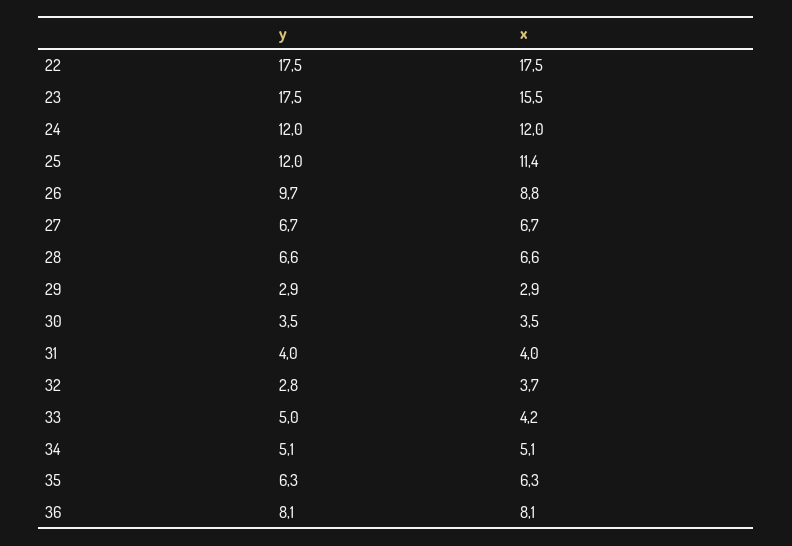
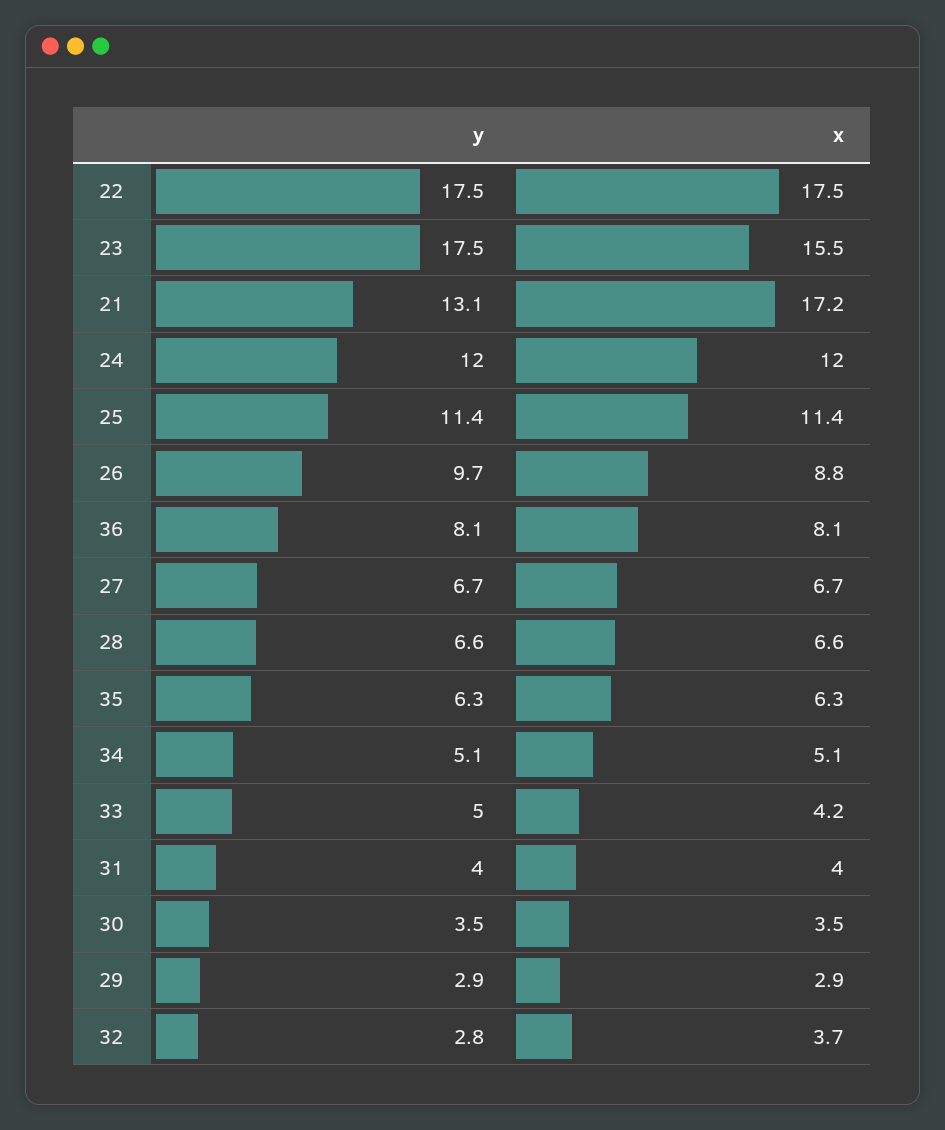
y, 25: 12 -> 11.4
y, 21: none -> 13.1
x, 21: none -> 17.2

